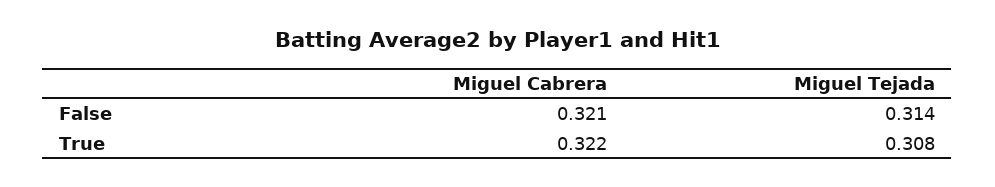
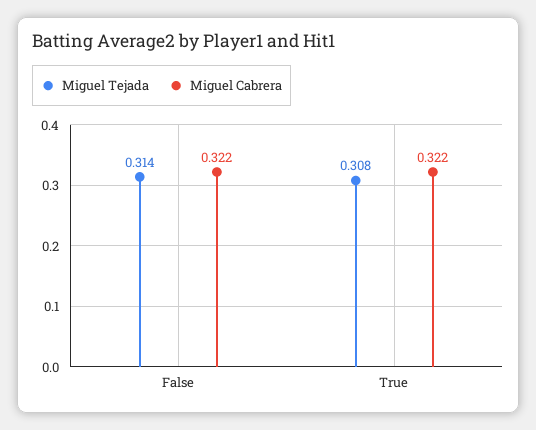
Miguel Cabrera, False: 0.321 -> 0.322

